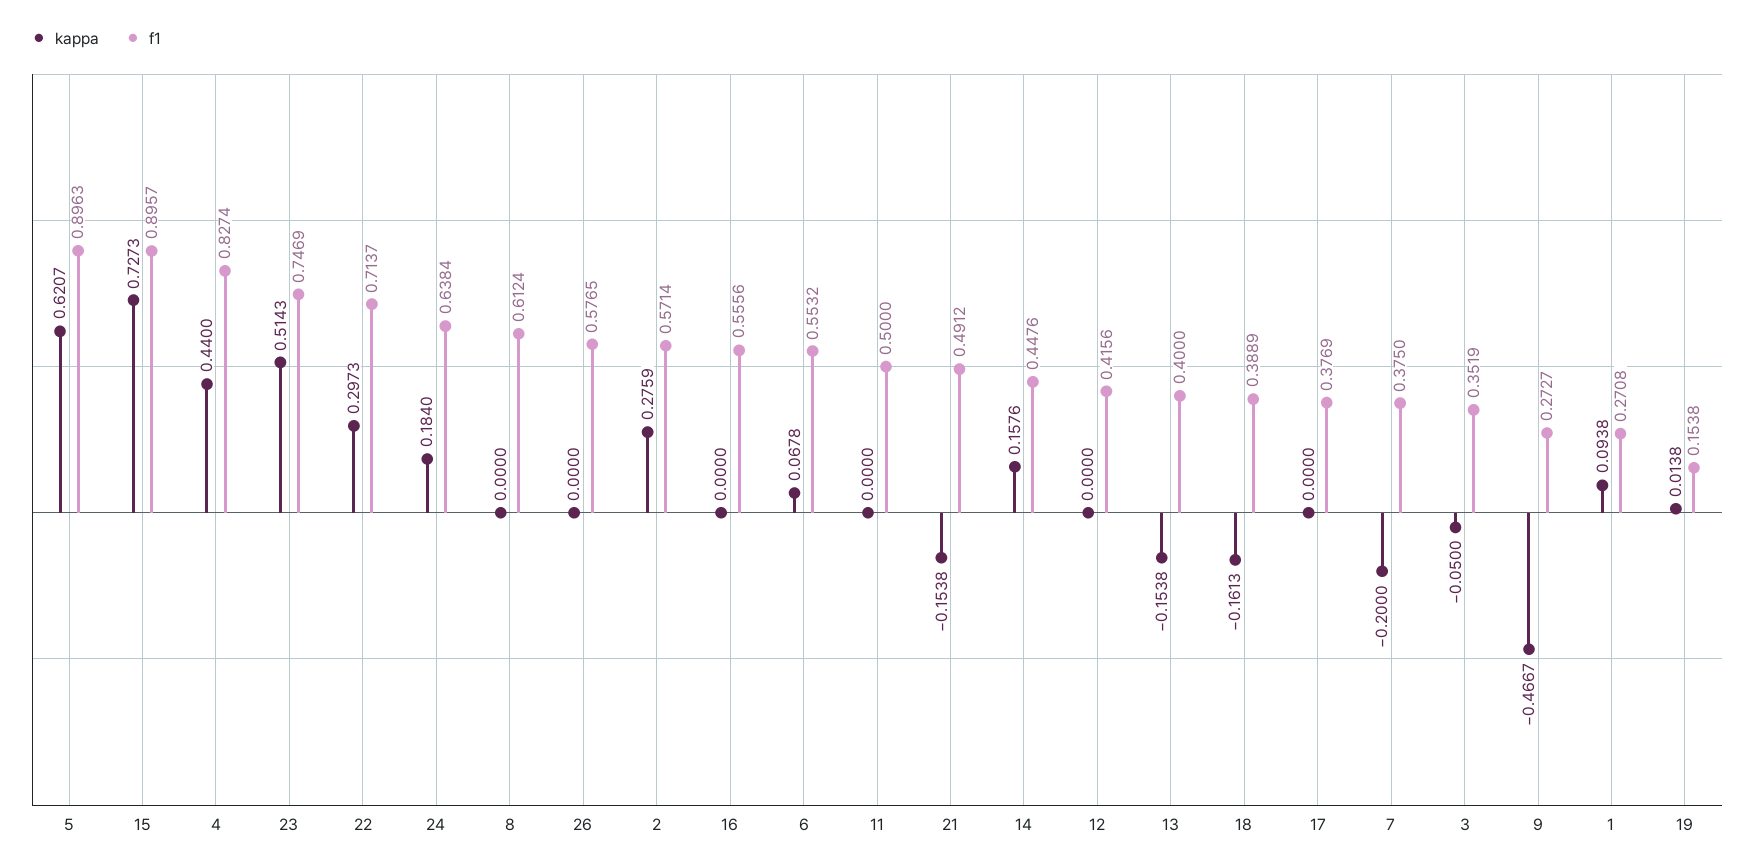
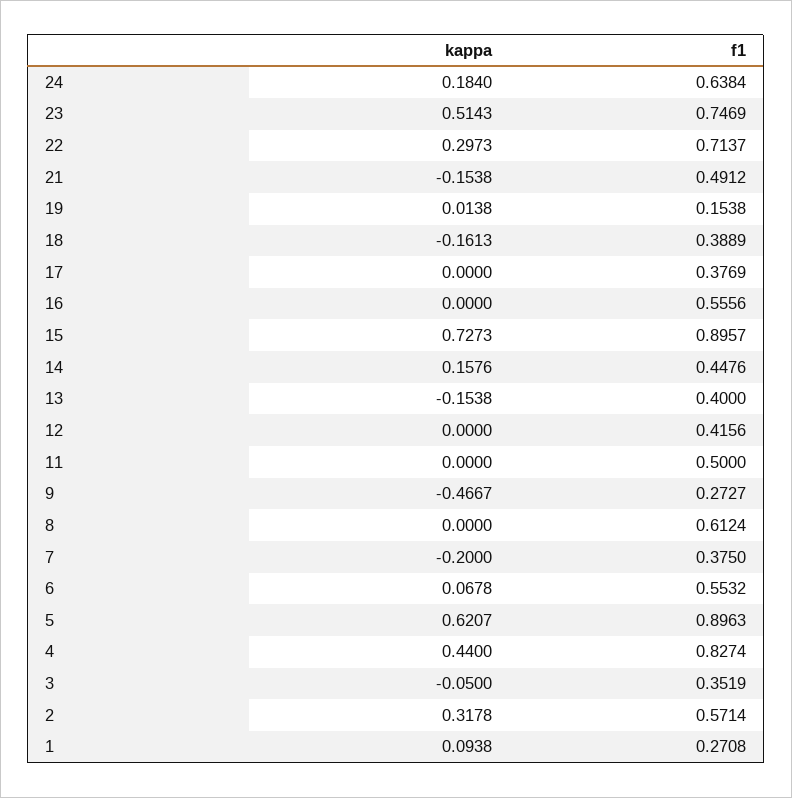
kappa, 26: 0 -> none
f1, 26: 0.5765 -> none
kappa, 2: 0.2759 -> 0.3178

